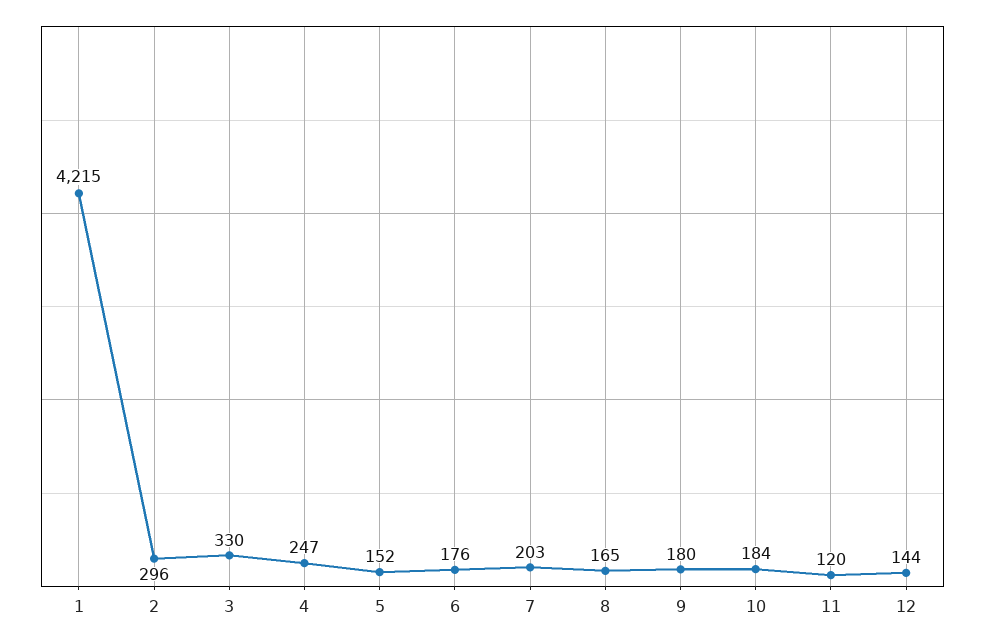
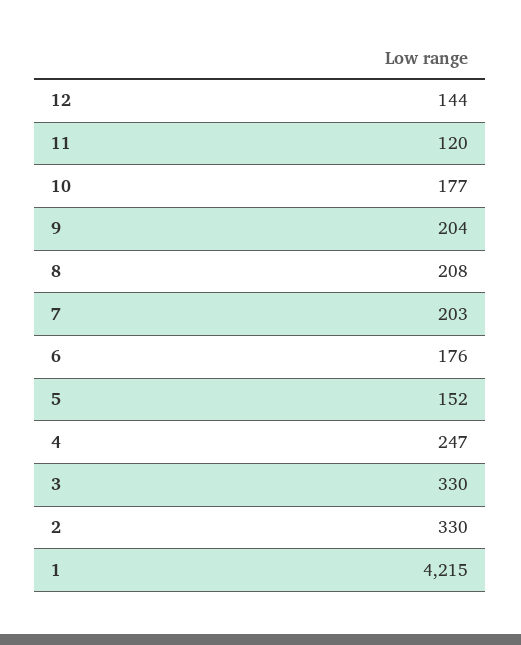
2: 296 -> 330
8: 165 -> 208
9: 180 -> 204
10: 184 -> 177

